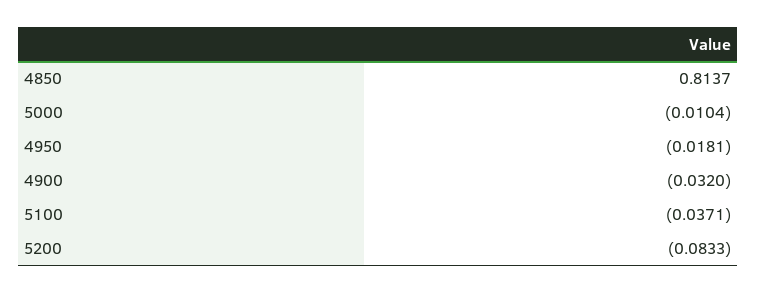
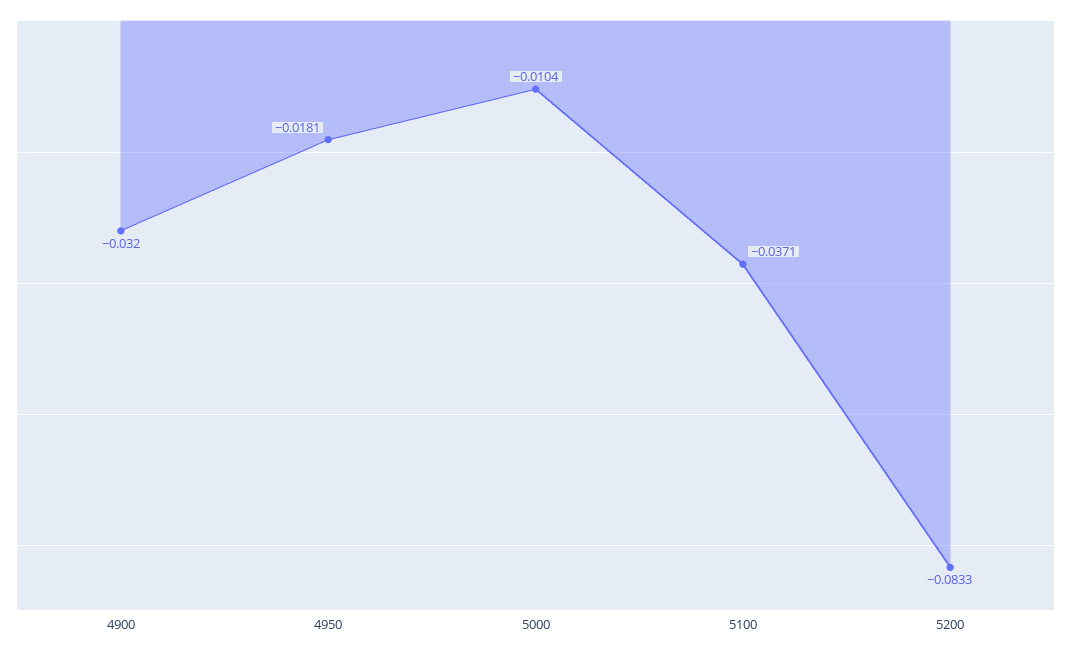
4850: 0.8137 -> none

